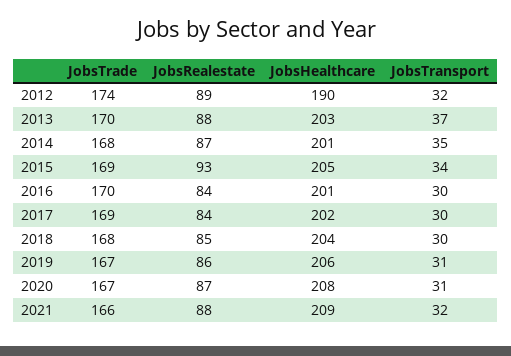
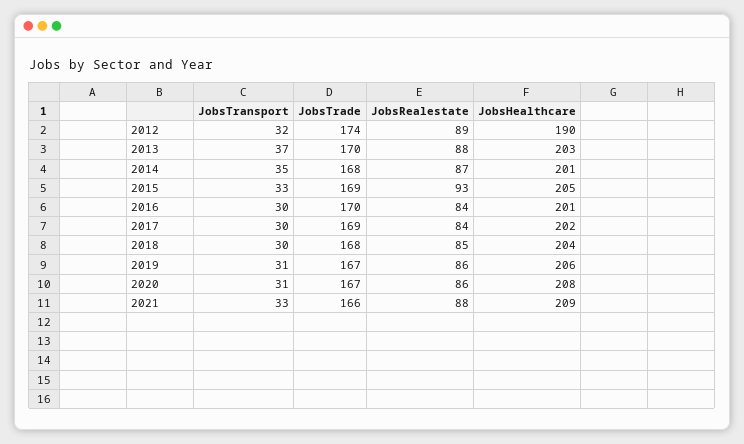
JobsTransport, 2015: 34 -> 33
JobsRealestate, 2020: 87 -> 86
JobsTransport, 2021: 32 -> 33

